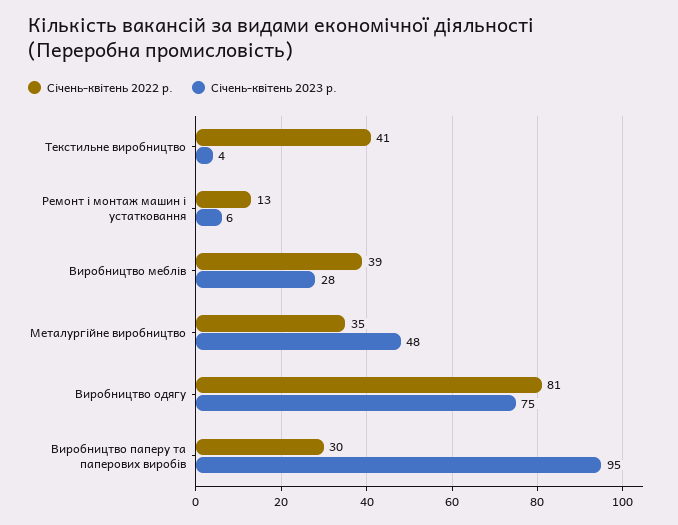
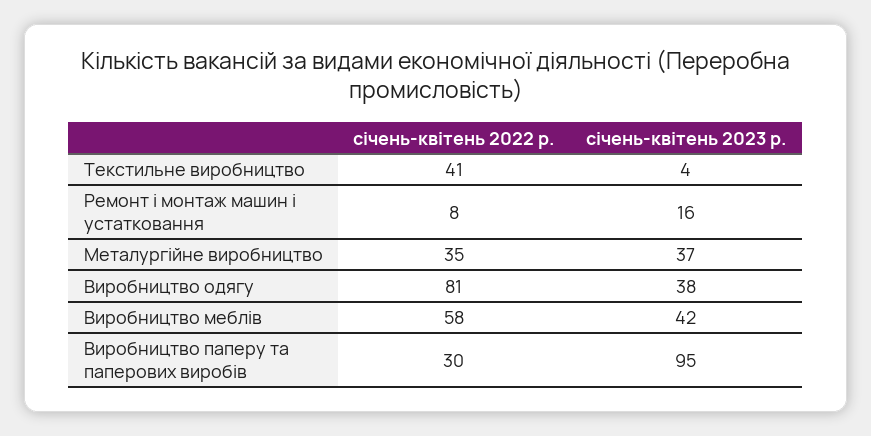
Січень-квітень 2022 р., Ремонт і монтаж машин і устатковання: 13 -> 8
Січень-квітень 2023 р., Ремонт і монтаж машин і устатковання: 6 -> 16
Січень-квітень 2022 р., Виробництво меблів: 39 -> 58
Січень-квітень 2023 р., Виробництво меблів: 28 -> 42
Січень-квітень 2023 р., Металургійне виробництво: 48 -> 37
Січень-квітень 2023 р., Виробництво одягу: 75 -> 38

